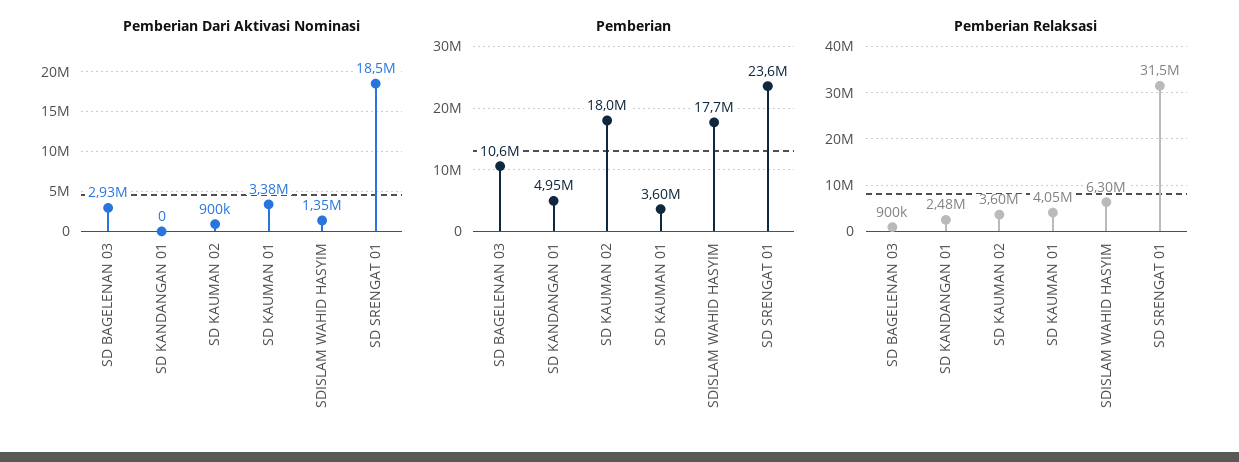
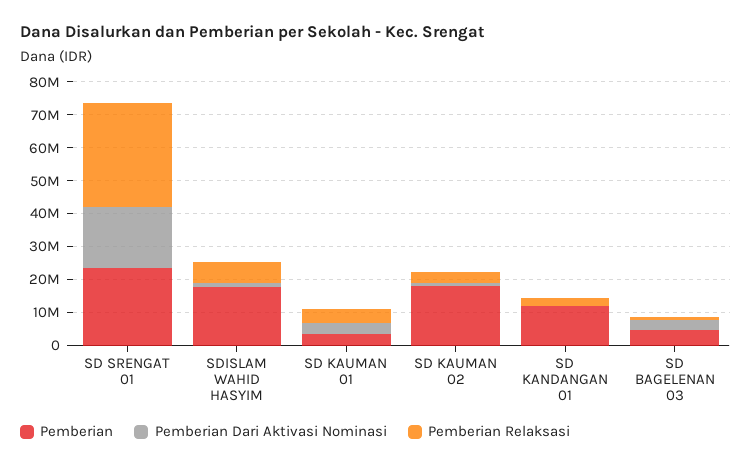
Pemberian, SD BAGELENAN 03: 10600000 -> 5000000
Pemberian, SD KANDANGAN 01: 4950000 -> 12500000

